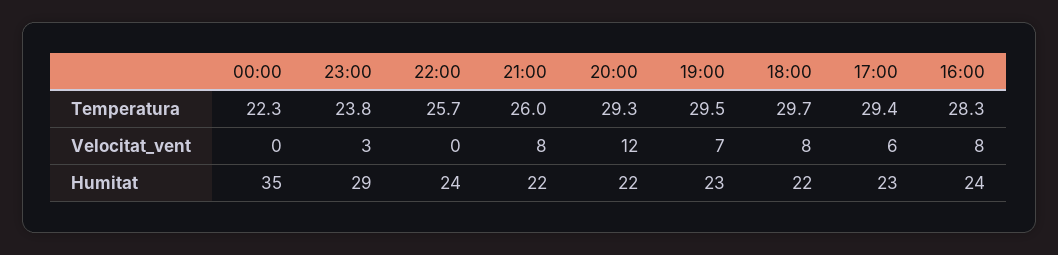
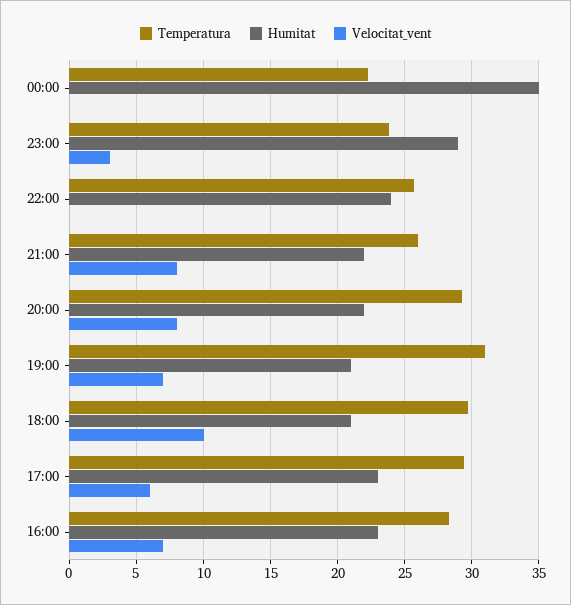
Temperatura, 19:00: 29.5 -> 31
Velocitat_vent, 20:00: 12 -> 8
Velocitat_vent, 18:00: 8 -> 10
Velocitat_vent, 16:00: 8 -> 7
Humitat, 19:00: 23 -> 21
Humitat, 18:00: 22 -> 21
Humitat, 16:00: 24 -> 23

